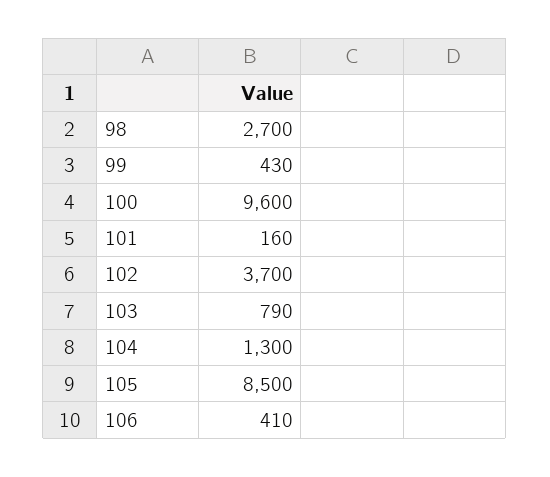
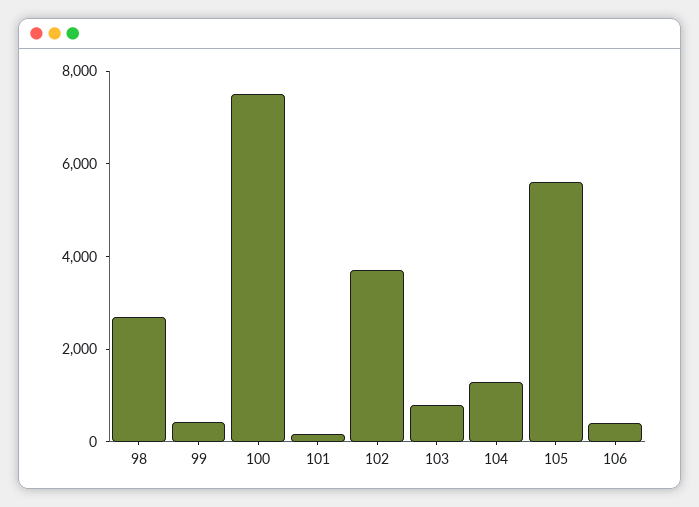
100: 9600 -> 7500
105: 8500 -> 5500

